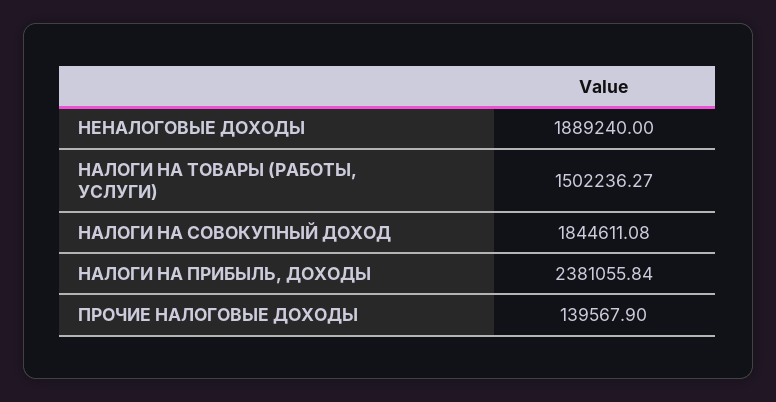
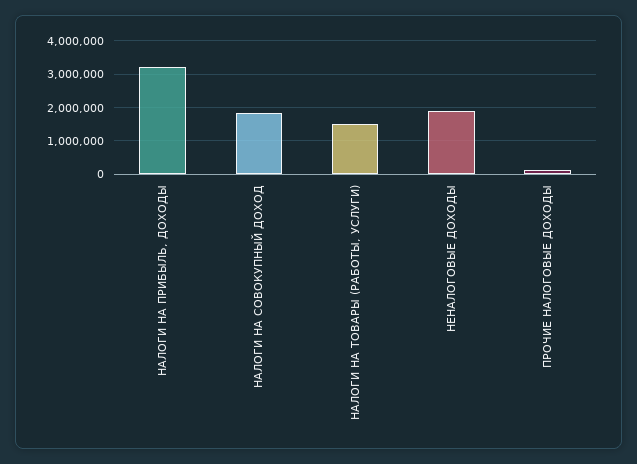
НАЛОГИ НА ПРИБЫЛЬ, ДОХОДЫ: 2381055.84 -> 3200000

